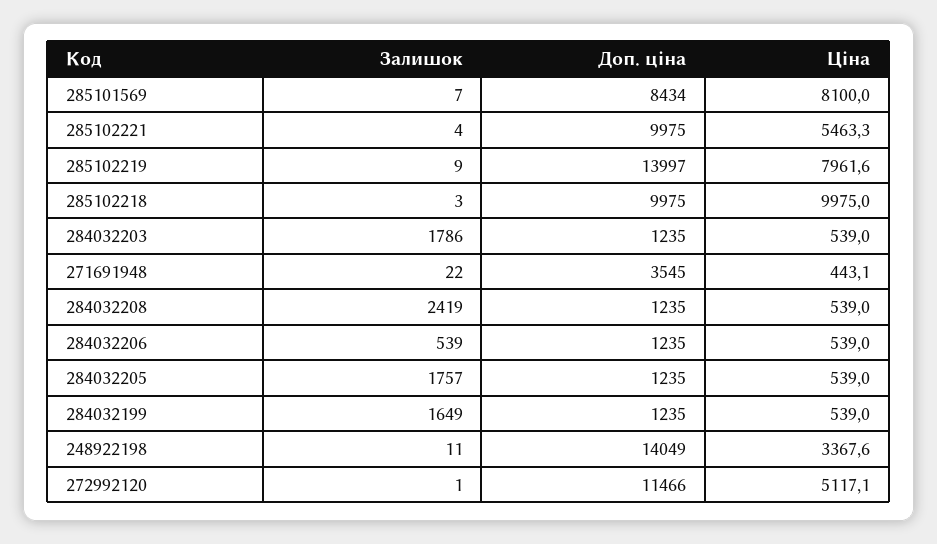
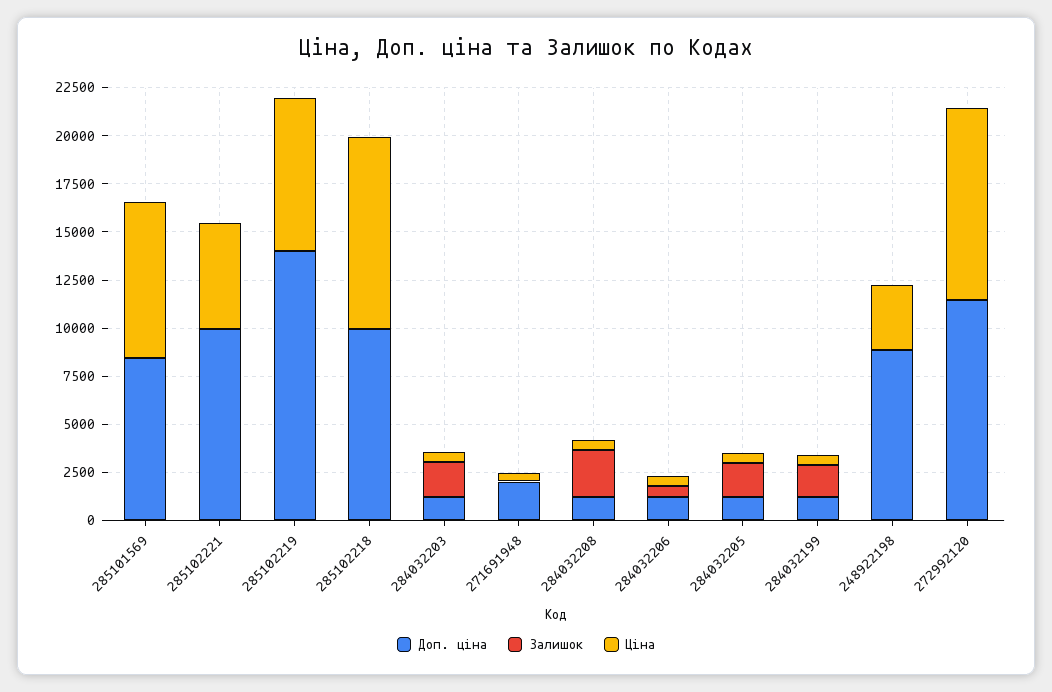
Доп. ціна, 271691948: 3545 -> 2000
Доп. ціна, 248922198: 14049 -> 9000
Ціна, 272992120: 5117.1 -> 10000

